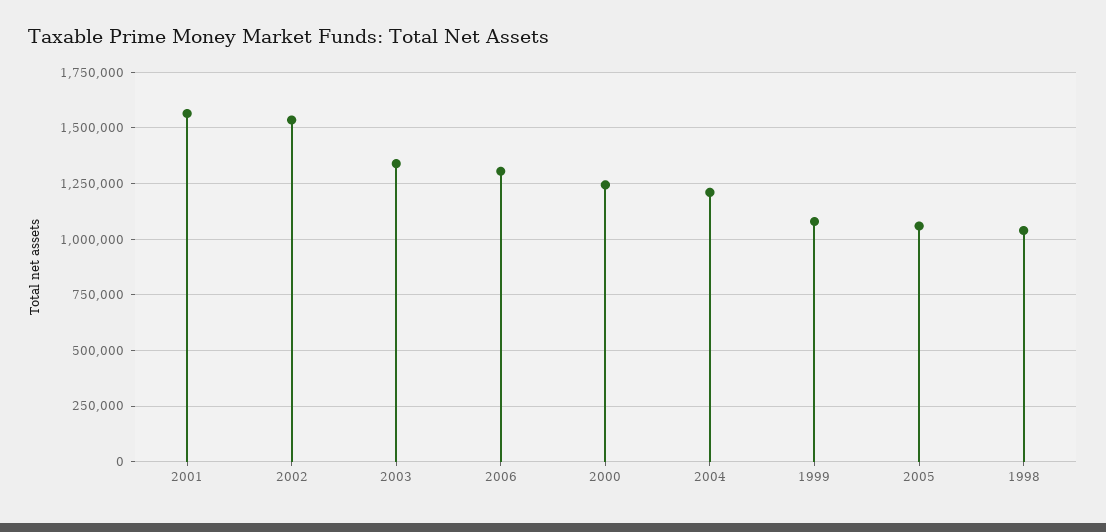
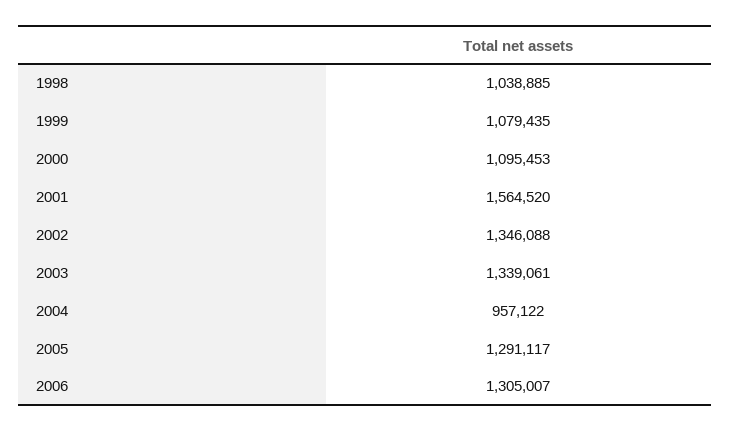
2002: 1550000 -> 1346088
2000: 1250000 -> 1095453
2004: 1200000 -> 957122
2005: 1050000 -> 1291117

